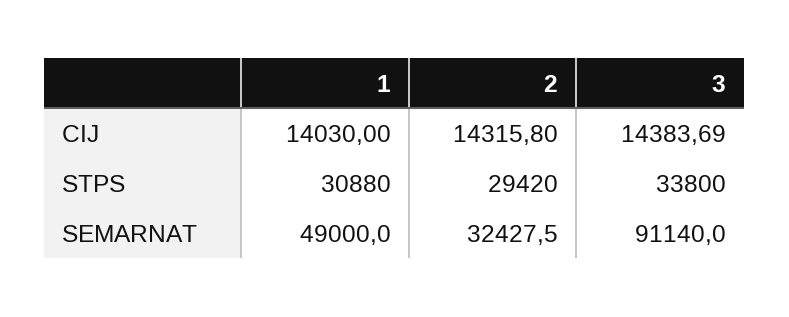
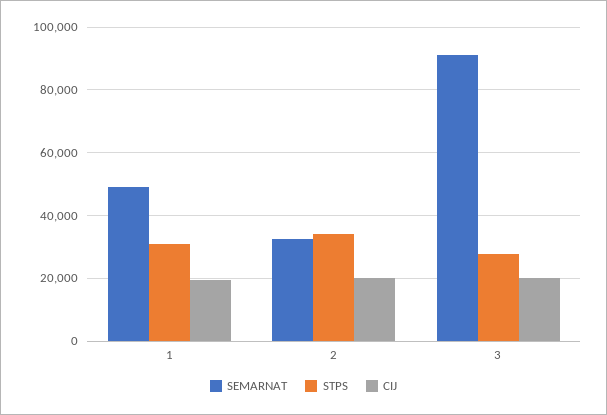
CIJ, 1: 14030 -> 20000
CIJ, 2: 14315.8 -> 20000
CIJ, 3: 14383.69 -> 20000
STPS, 2: 29420 -> 34000
STPS, 3: 33800 -> 28000

